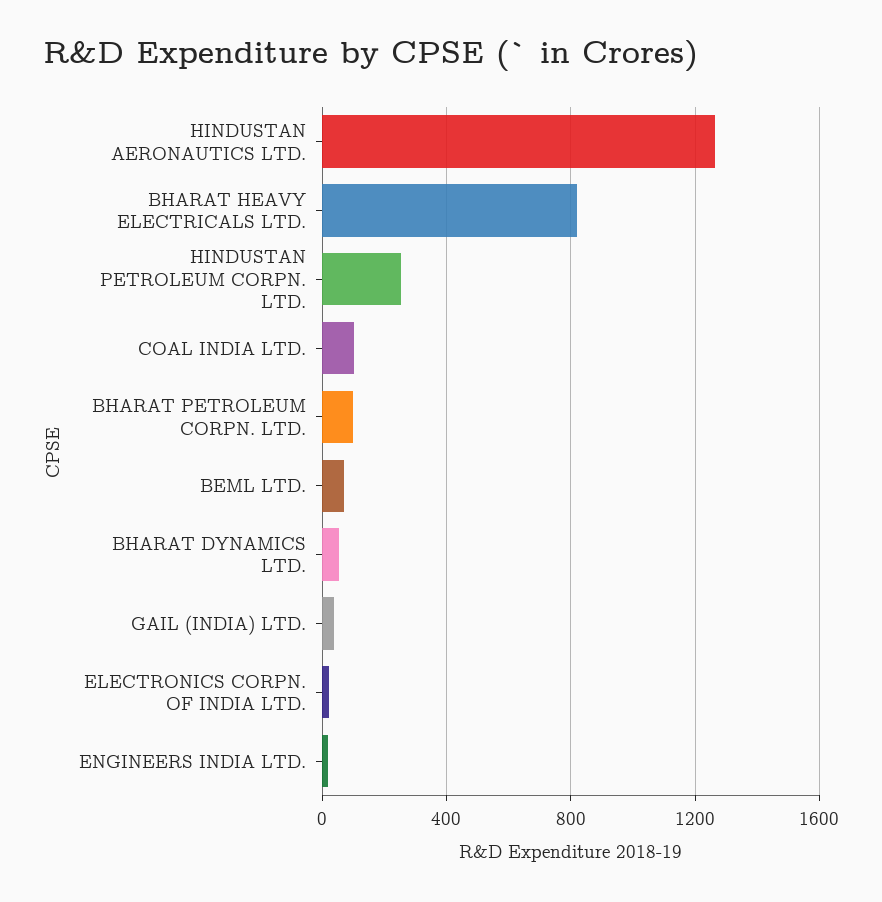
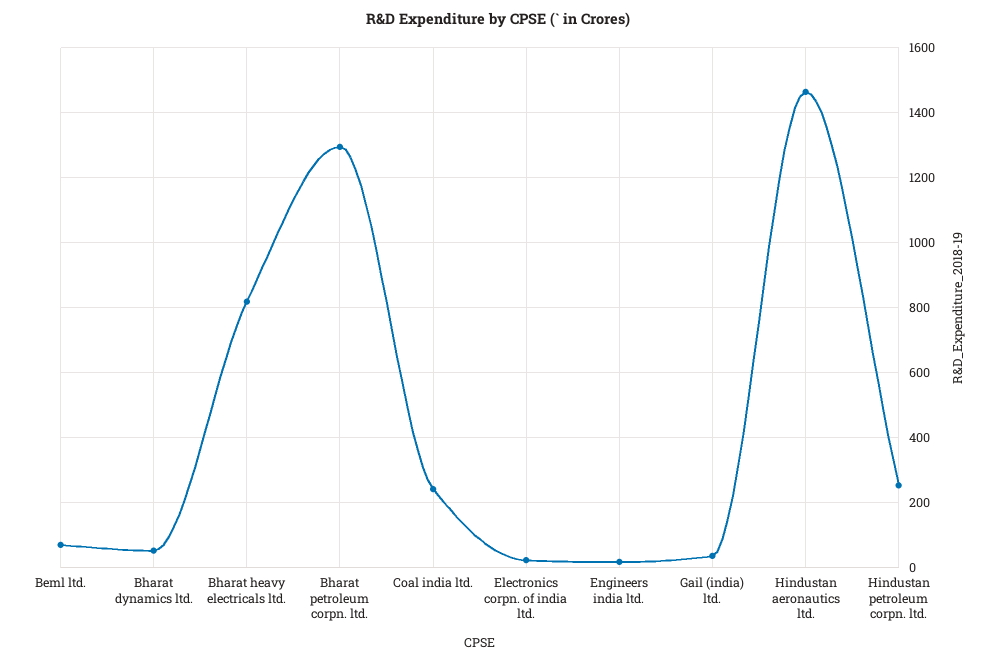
HINDUSTAN AERONAUTICS LTD.: 1250 -> 1460
COAL INDIA LTD.: 100 -> 240
BHARAT PETROLEUM CORPN. LTD.: 100 -> 1300

